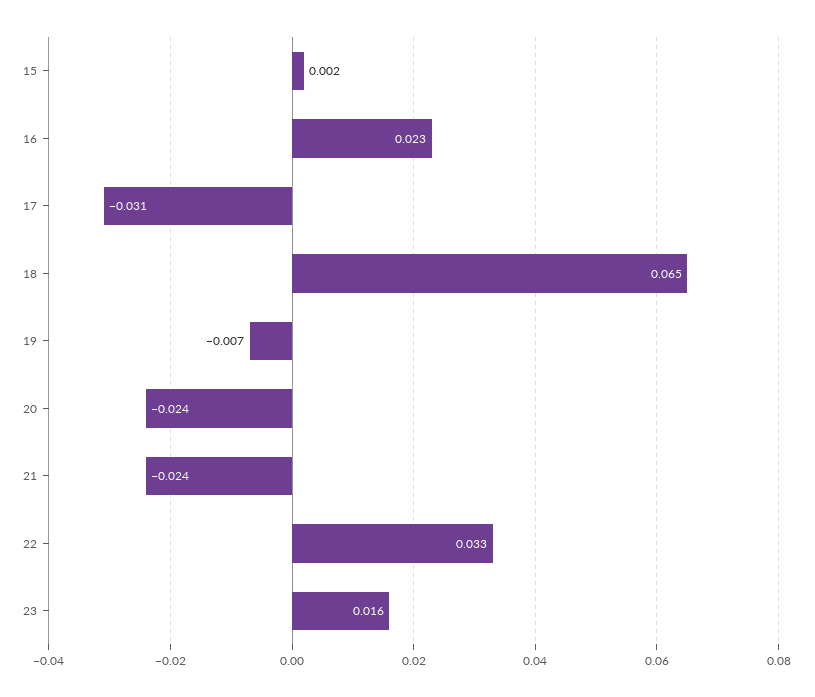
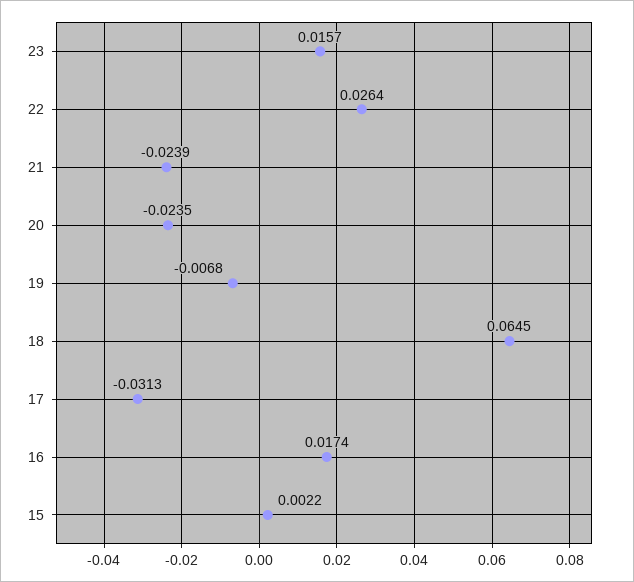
16: 0.023 -> 0.0174
22: 0.033 -> 0.0264

